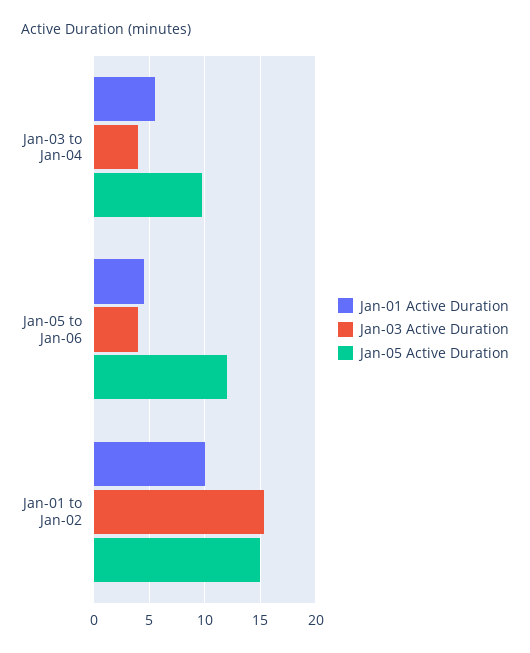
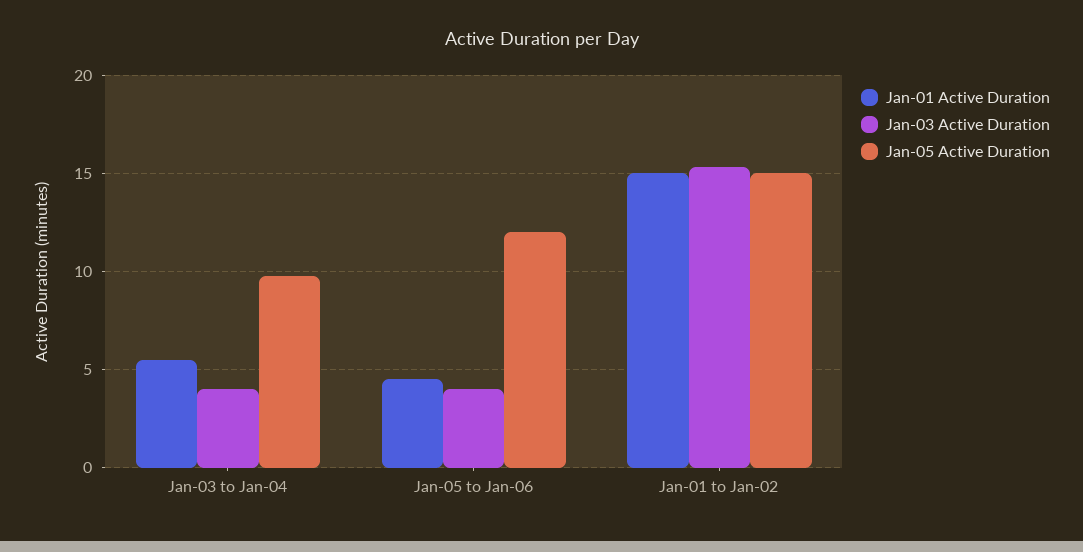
Jan-01 Active Duration, Jan-01 to Jan-02: 10 -> 15

